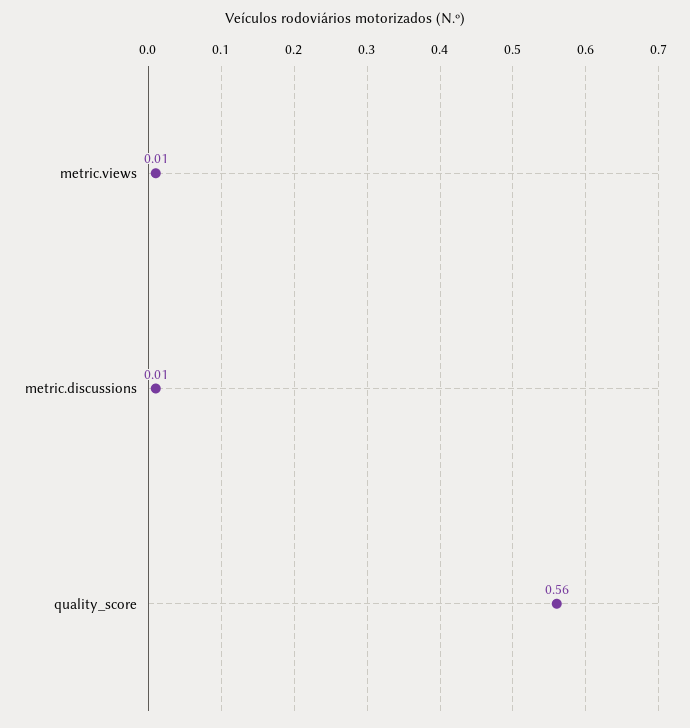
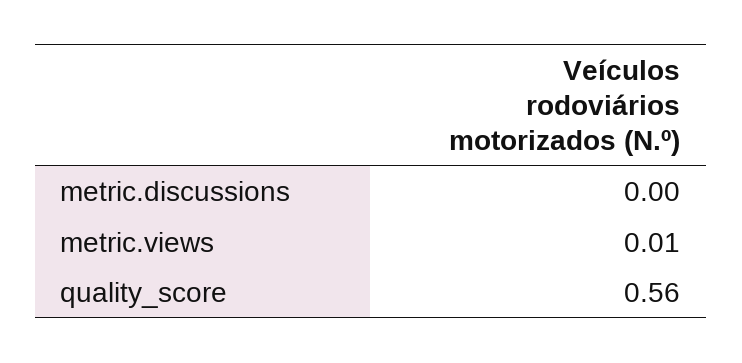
metric.discussions: 0.01 -> 0

